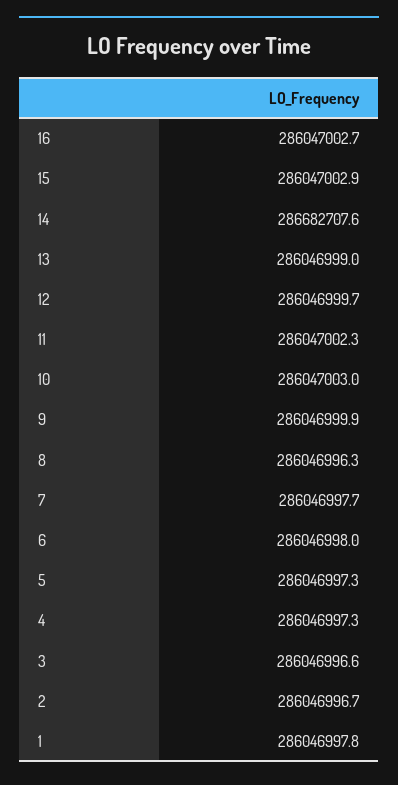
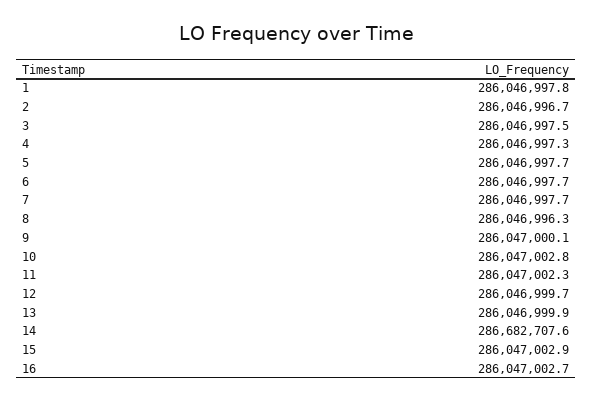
13: 286046999 -> 286046999.9
10: 286047003 -> 286047002.8
9: 286046999.9 -> 286047000.1
6: 286046998 -> 286046997.7
5: 286046997.3 -> 286046997.7
3: 286046996.6 -> 286046997.5

